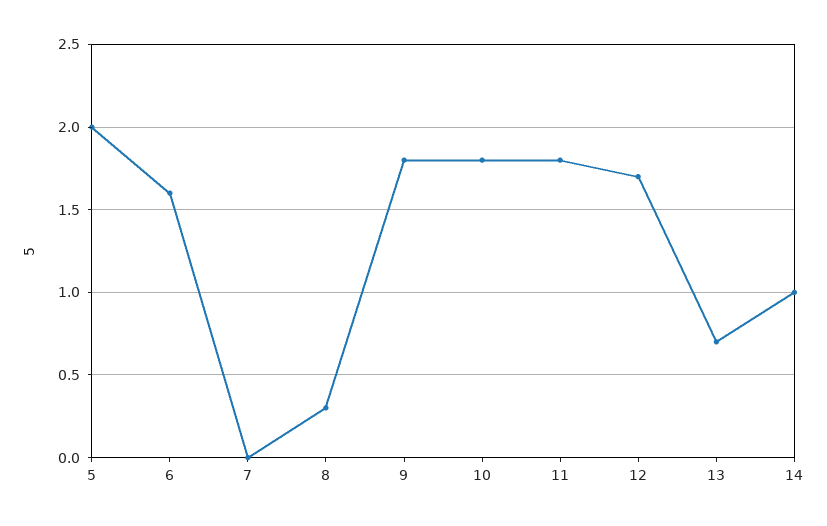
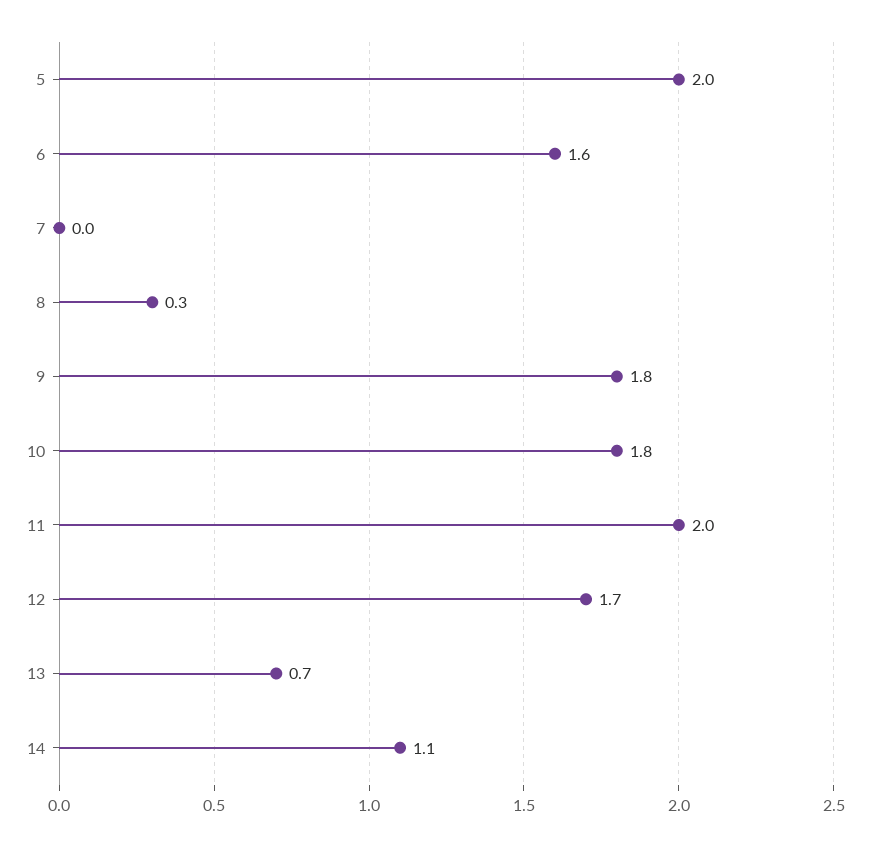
11: 1.8 -> 2
14: 1 -> 1.1

